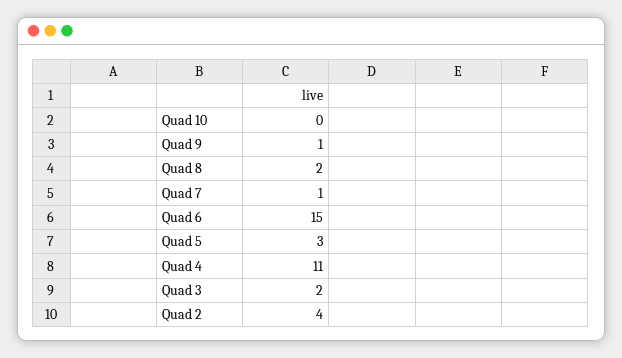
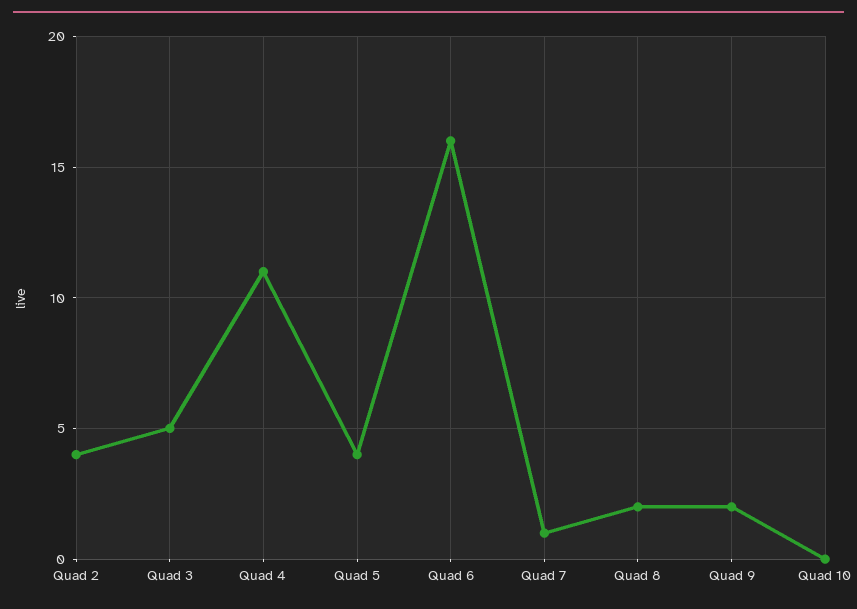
Quad 9: 1 -> 2
Quad 6: 15 -> 16
Quad 5: 3 -> 4
Quad 3: 2 -> 5

